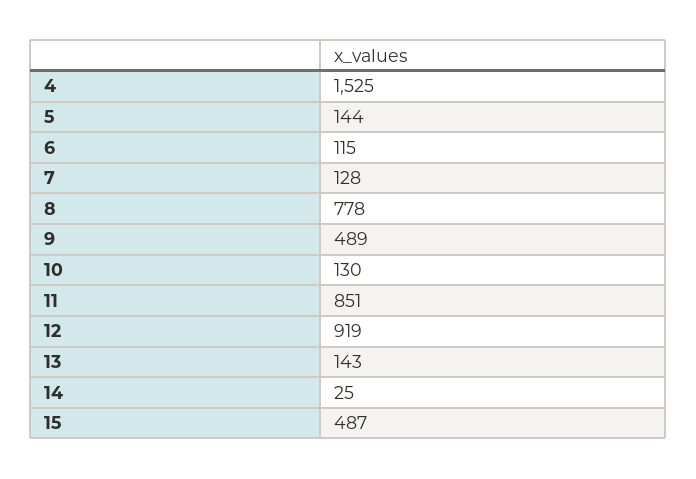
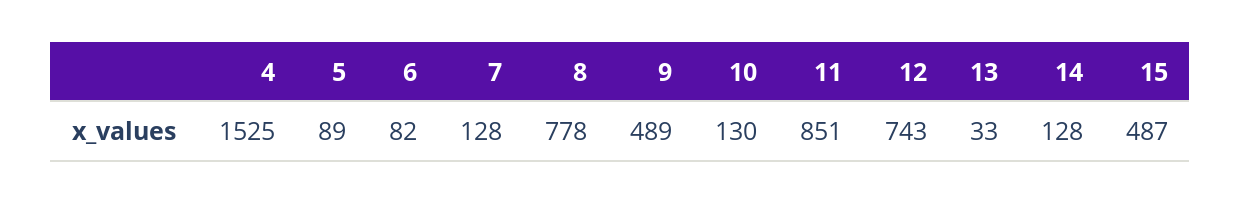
5: 144 -> 89
6: 115 -> 82
12: 919 -> 743
13: 143 -> 33
14: 25 -> 128

